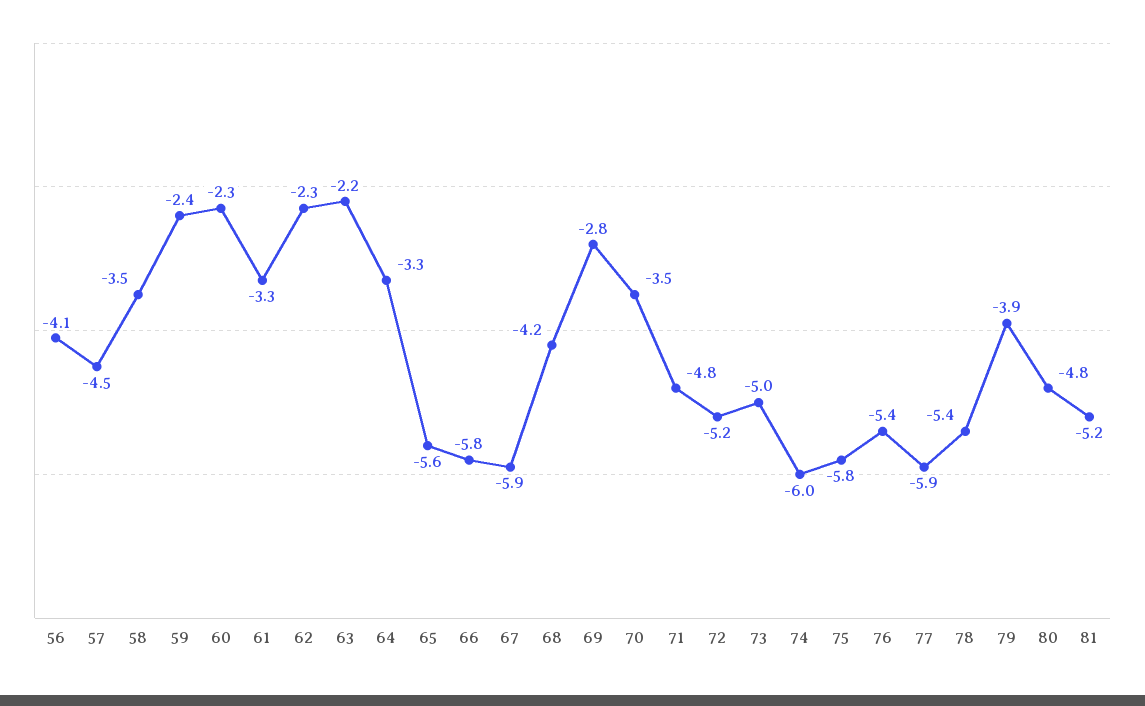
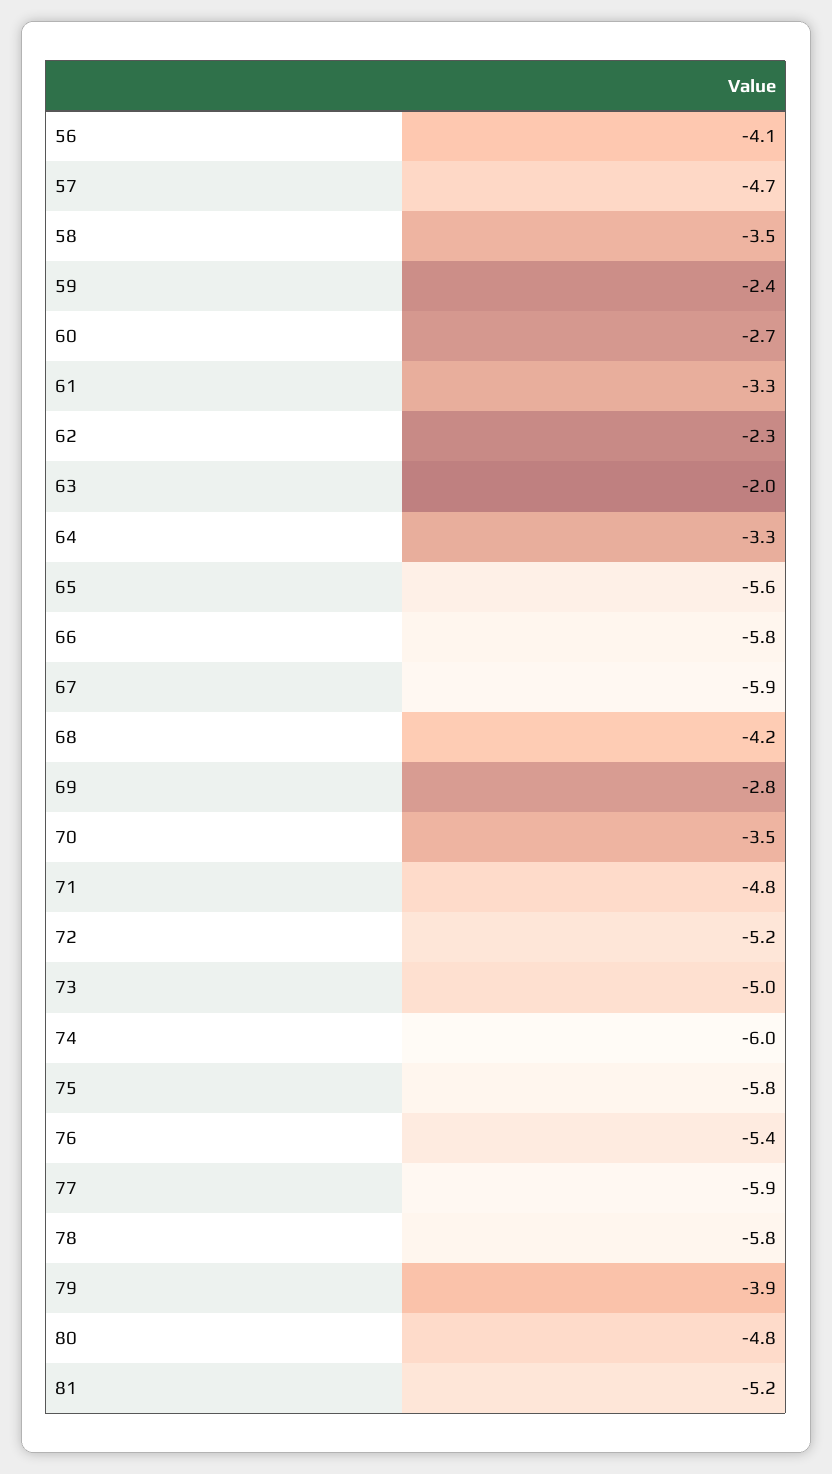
57: -4.5 -> -4.7
60: -2.3 -> -2.7
63: -2.2 -> -2
78: -5.4 -> -5.8

